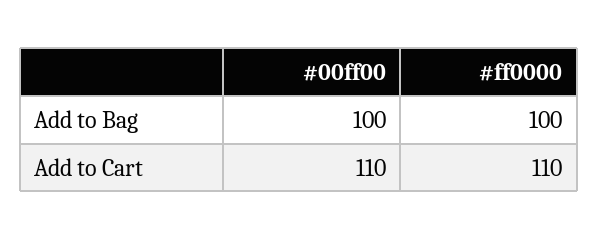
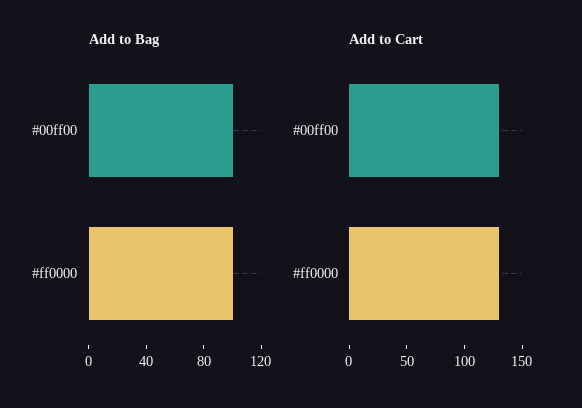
Add to Cart, #00ff00: 110 -> 130
Add to Cart, #ff0000: 110 -> 130

